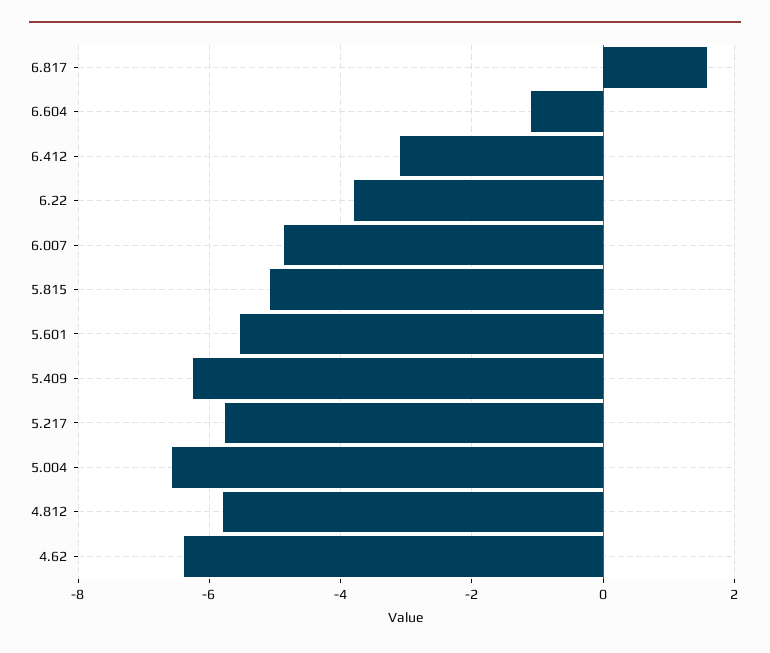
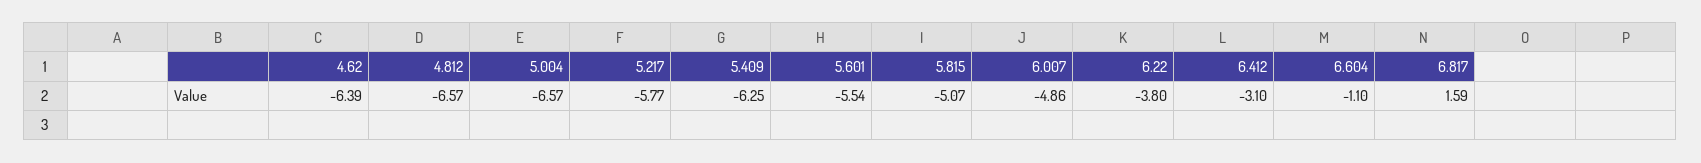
4.812: -5.8 -> -6.57

